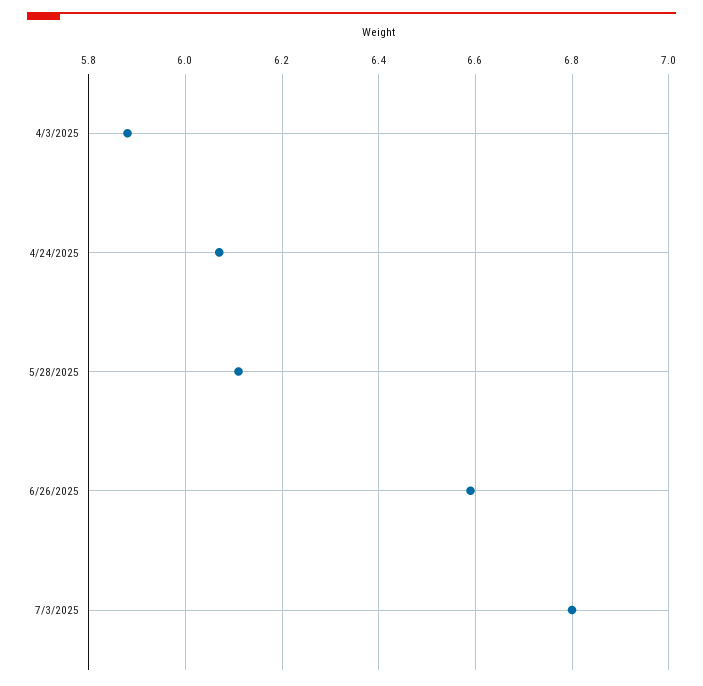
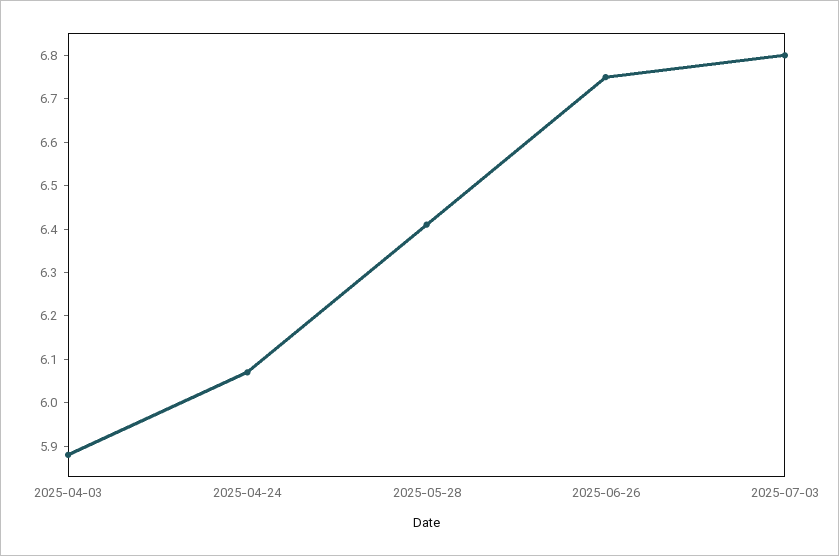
5/28/2025: 6.1 -> 6.4
6/26/2025: 6.6 -> 6.75

